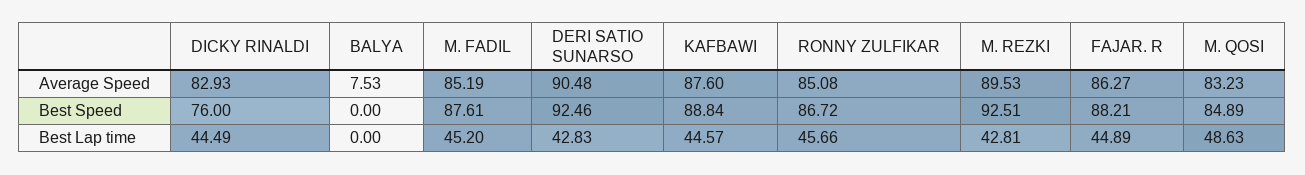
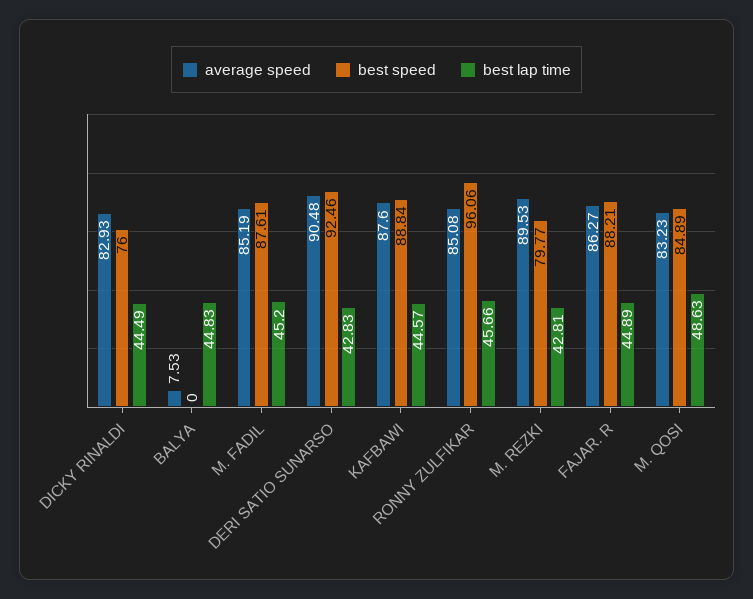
Best Speed, RONNY ZULFIKAR: 86.72 -> 96.06
Best Speed, M. REZKI: 92.51 -> 79.77
Best Lap time, BALYA: 0 -> 44.83

